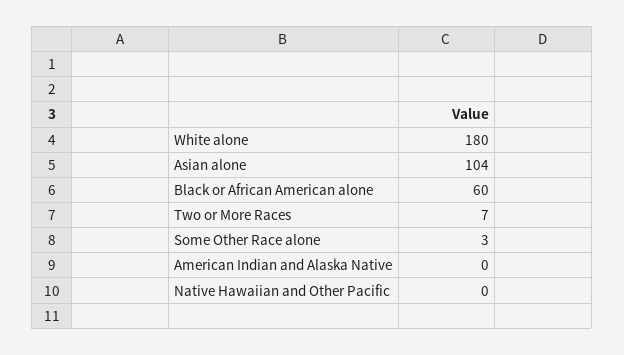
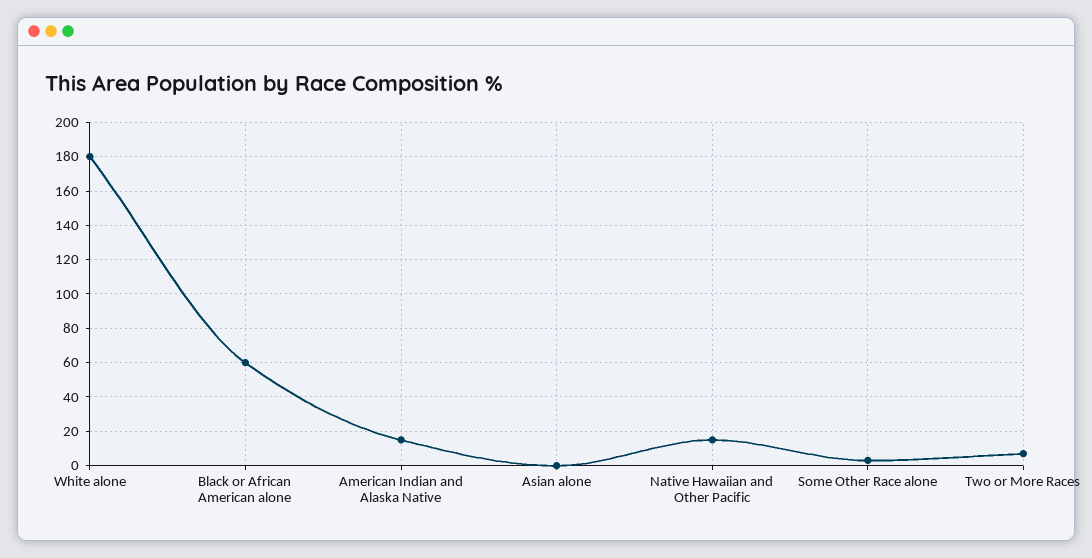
Asian alone: 104 -> 0
American Indian and Alaska Native: 0 -> 15
Native Hawaiian and Other Pacific: 0 -> 15

